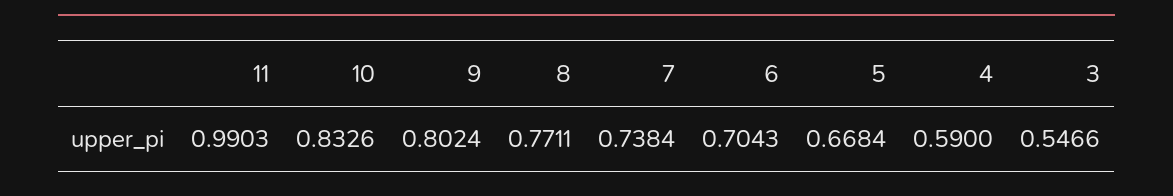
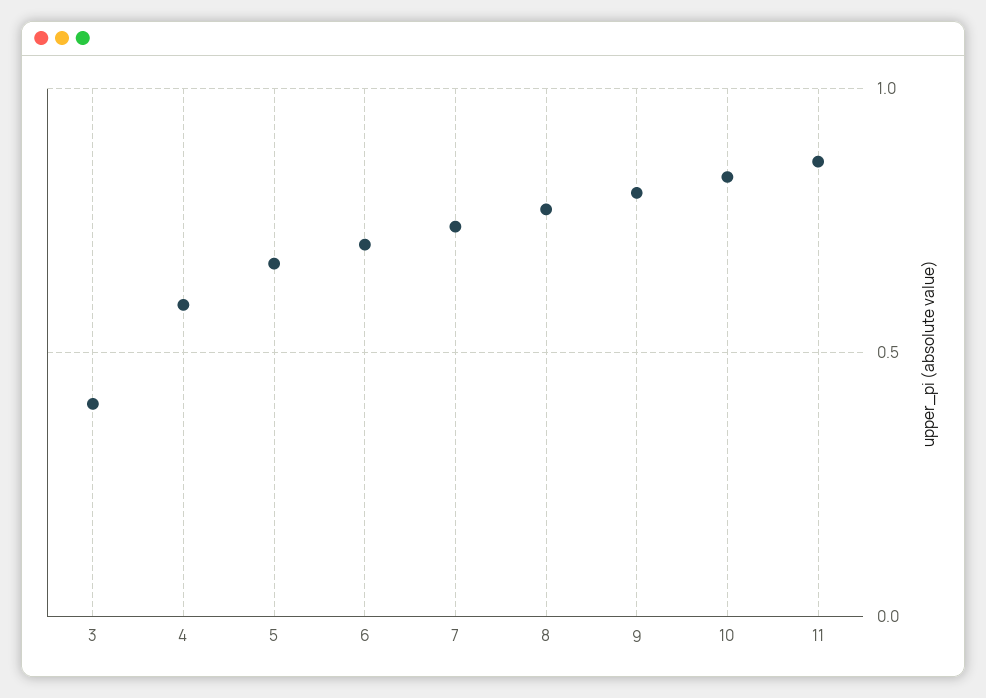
11: 0.9903 -> 0.85
3: 0.5466 -> 0.4

